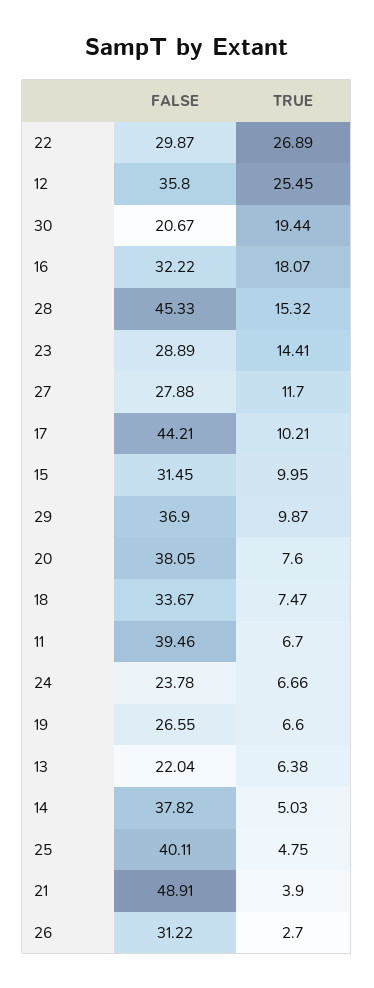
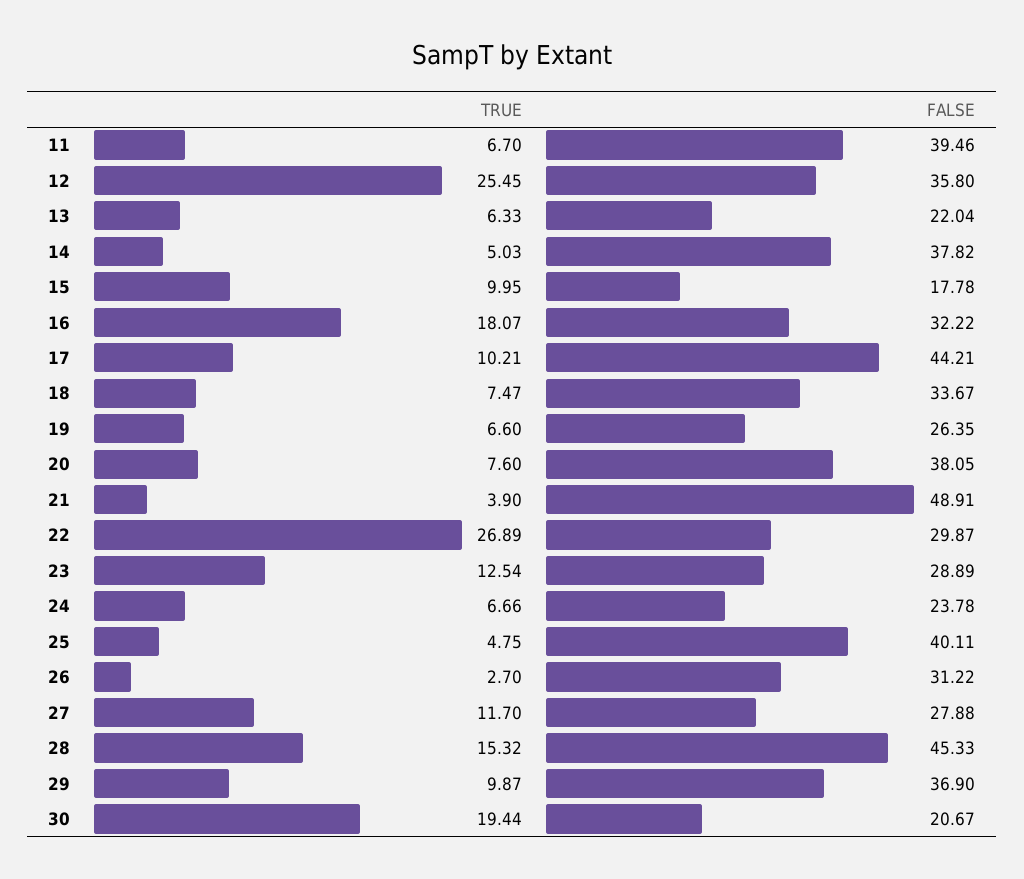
TRUE, 23: 14.41 -> 12.54
FALSE, 15: 31.45 -> 17.78
FALSE, 19: 26.55 -> 26.35
TRUE, 13: 6.38 -> 6.33

